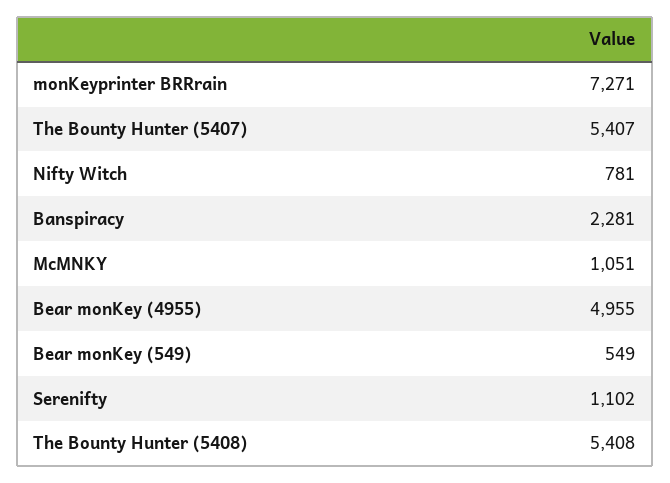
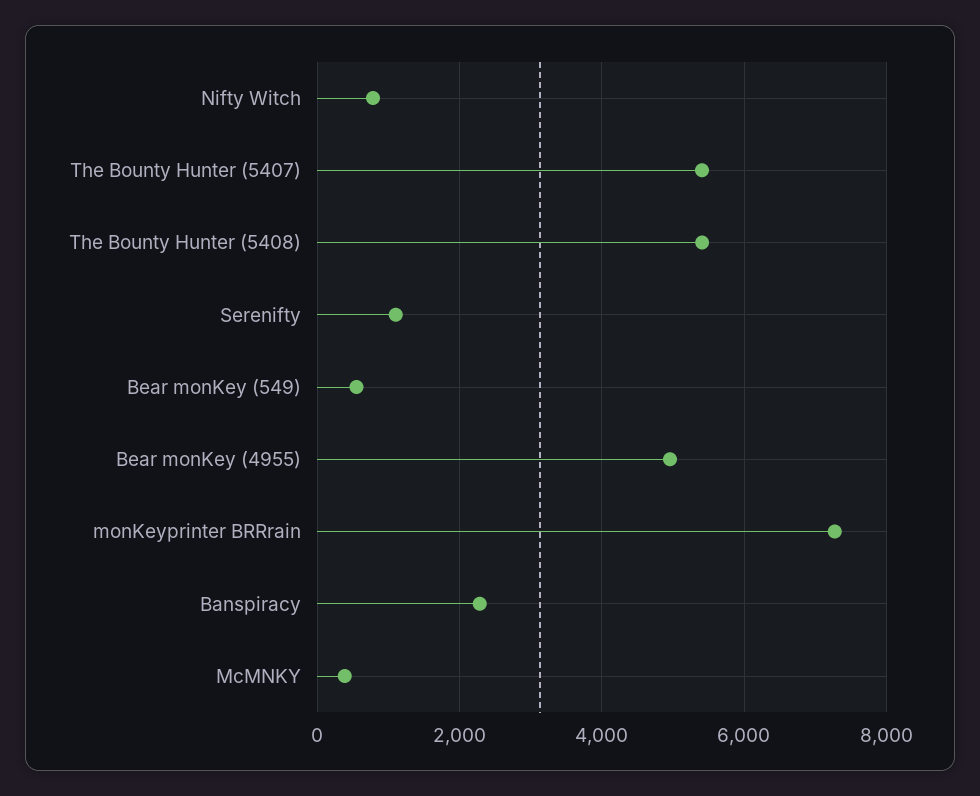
McMNKY: 1051 -> 400

